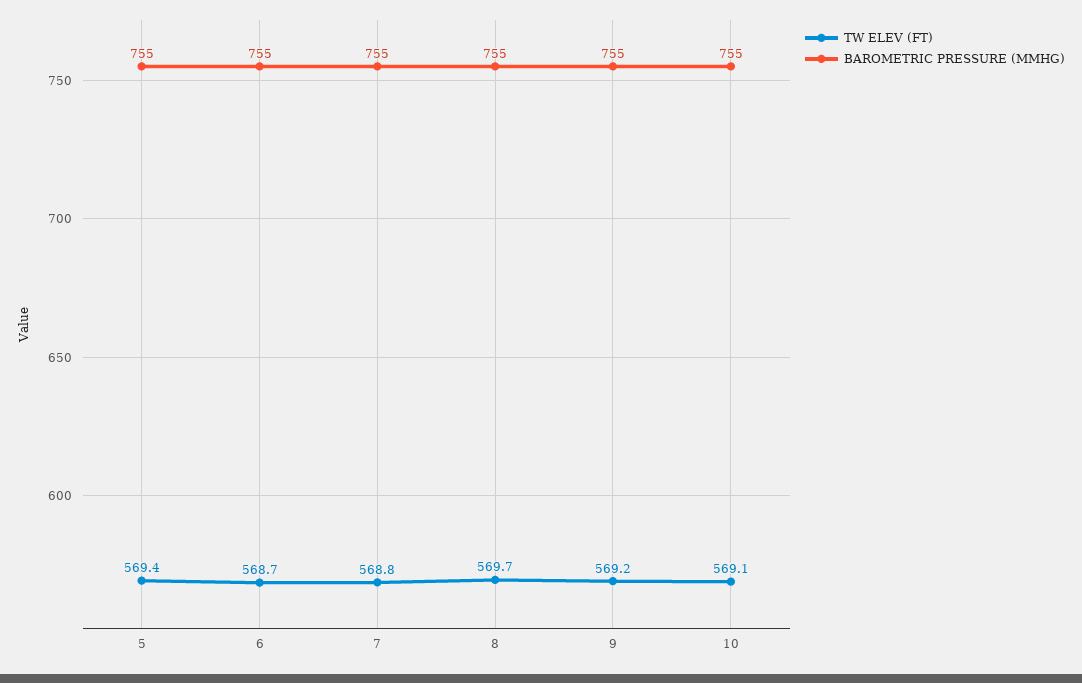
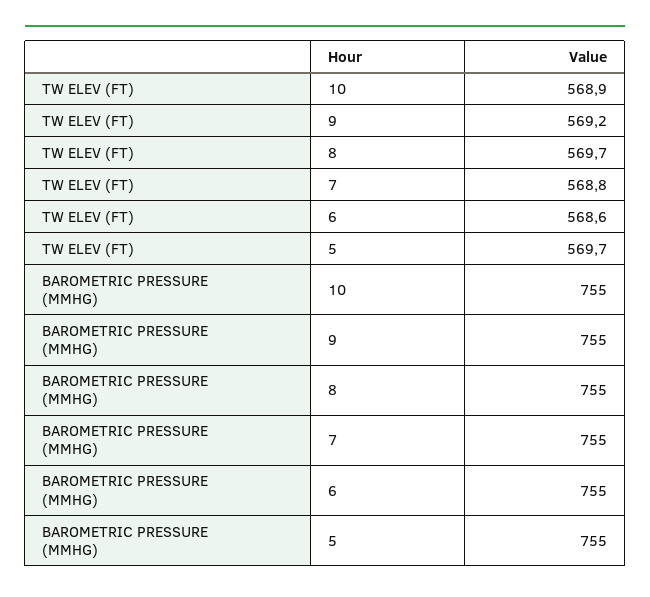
TW ELEV (FT), 5: 569.4 -> 569.7
TW ELEV (FT), 6: 568.7 -> 568.6
TW ELEV (FT), 10: 569.1 -> 568.9

